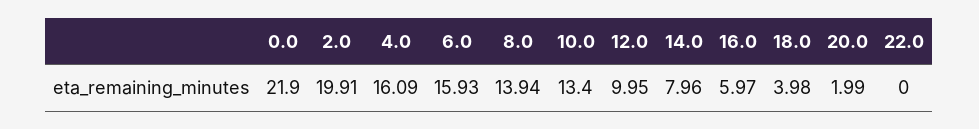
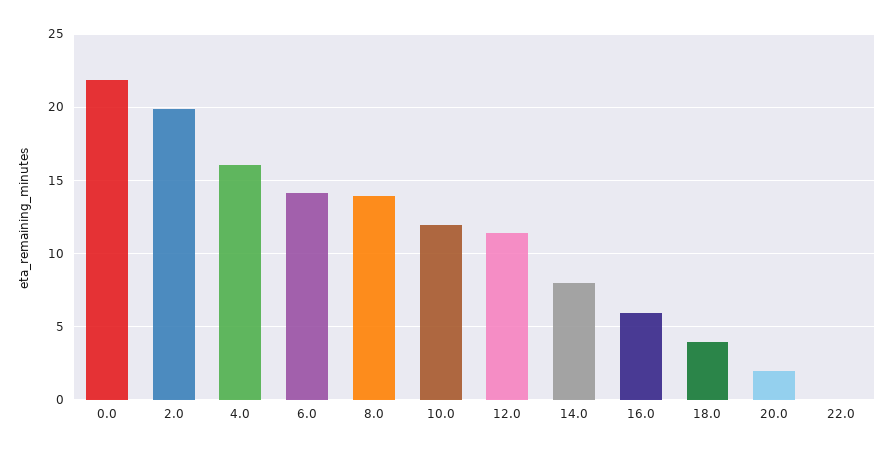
6.0: 15.93 -> 14
10.0: 13.4 -> 12
12.0: 9.95 -> 11.5

